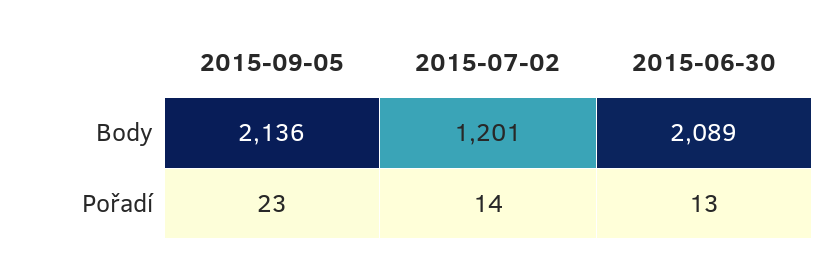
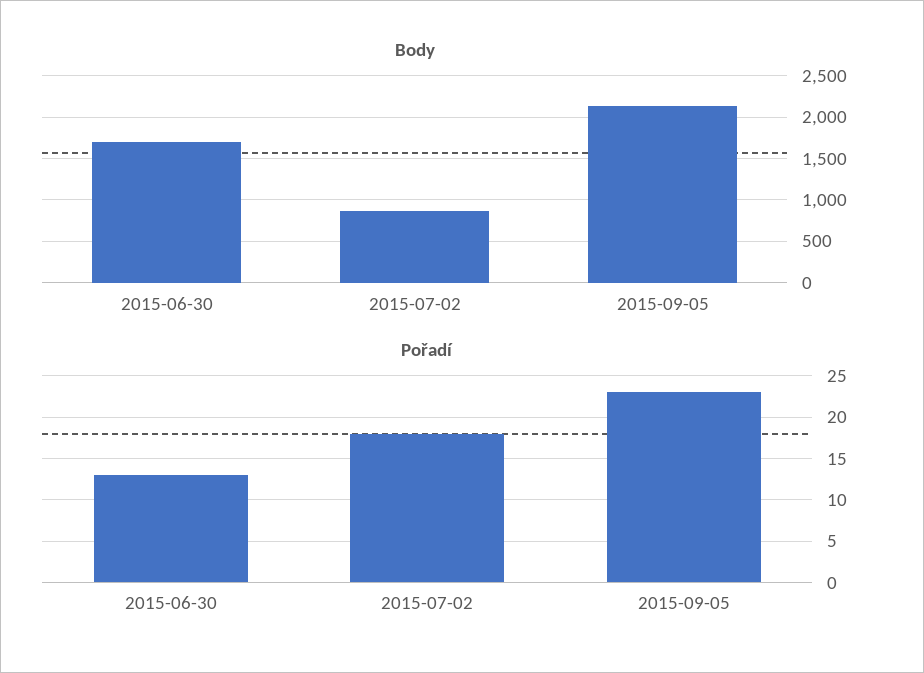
Body, 2015-07-02: 1201 -> 900
Body, 2015-06-30: 2089 -> 1700
Pořadí, 2015-07-02: 14 -> 18

